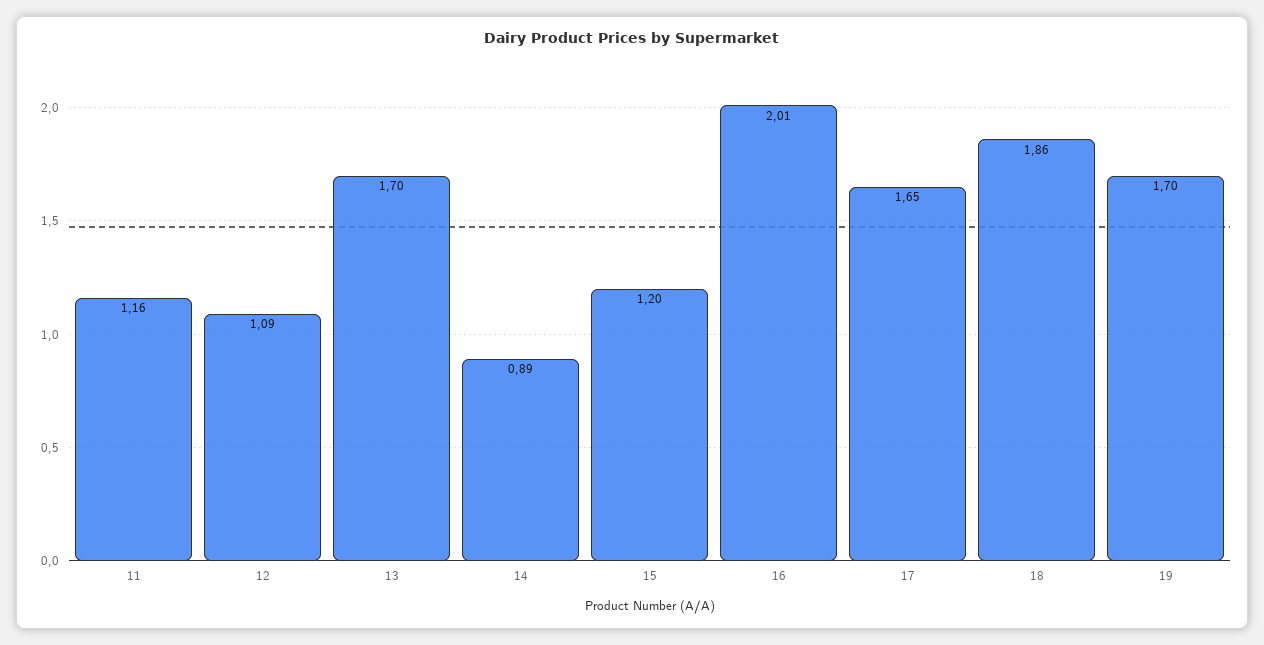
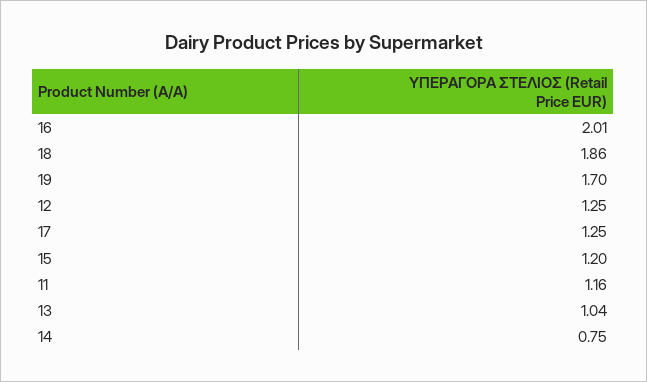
12: 1.09 -> 1.25
13: 1.7 -> 1.04
14: 0.89 -> 0.75
17: 1.65 -> 1.25

